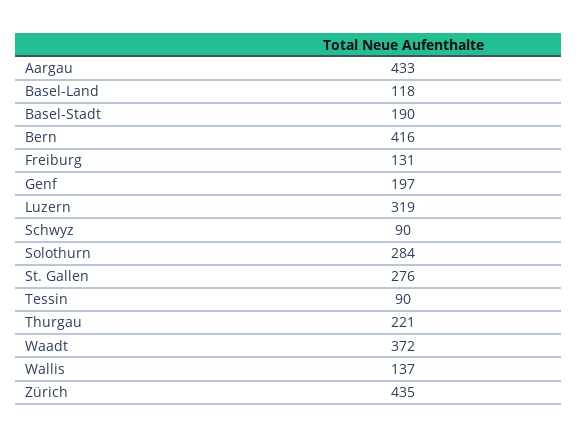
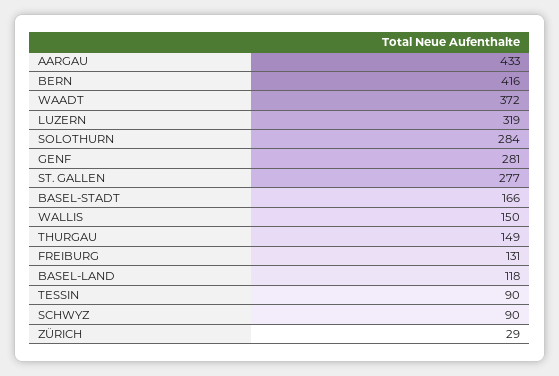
Basel-Stadt: 190 -> 166
Genf: 197 -> 281
St. Gallen: 276 -> 277
Thurgau: 221 -> 149
Wallis: 137 -> 150
Zürich: 435 -> 29

